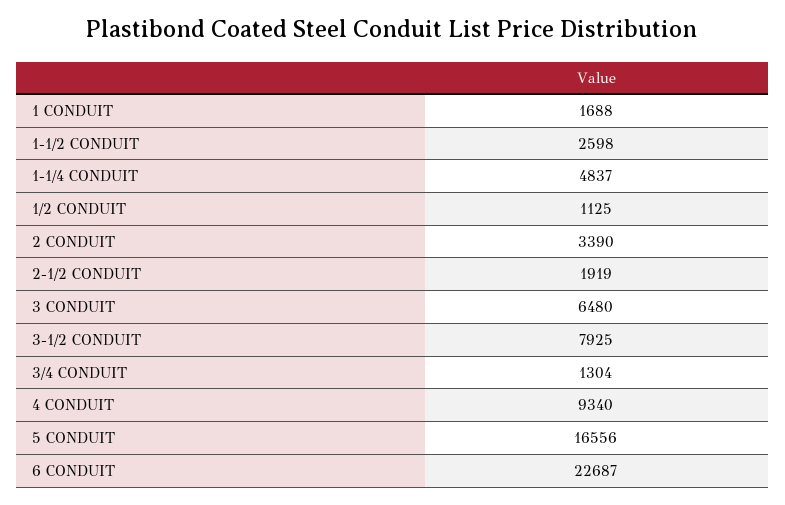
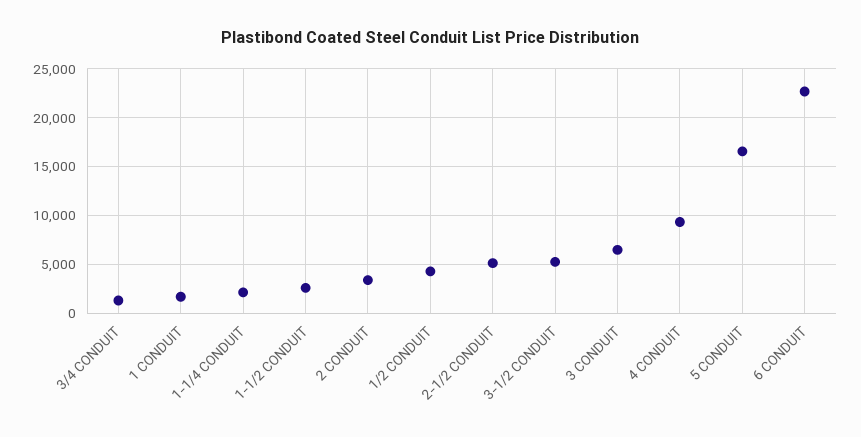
1-1/4 CONDUIT: 4837 -> 2000
1/2 CONDUIT: 1125 -> 4000
2-1/2 CONDUIT: 1919 -> 5000
3-1/2 CONDUIT: 7925 -> 5000

